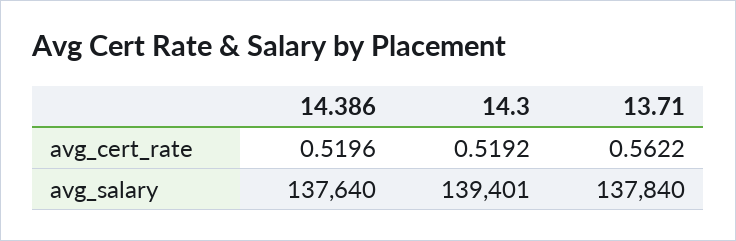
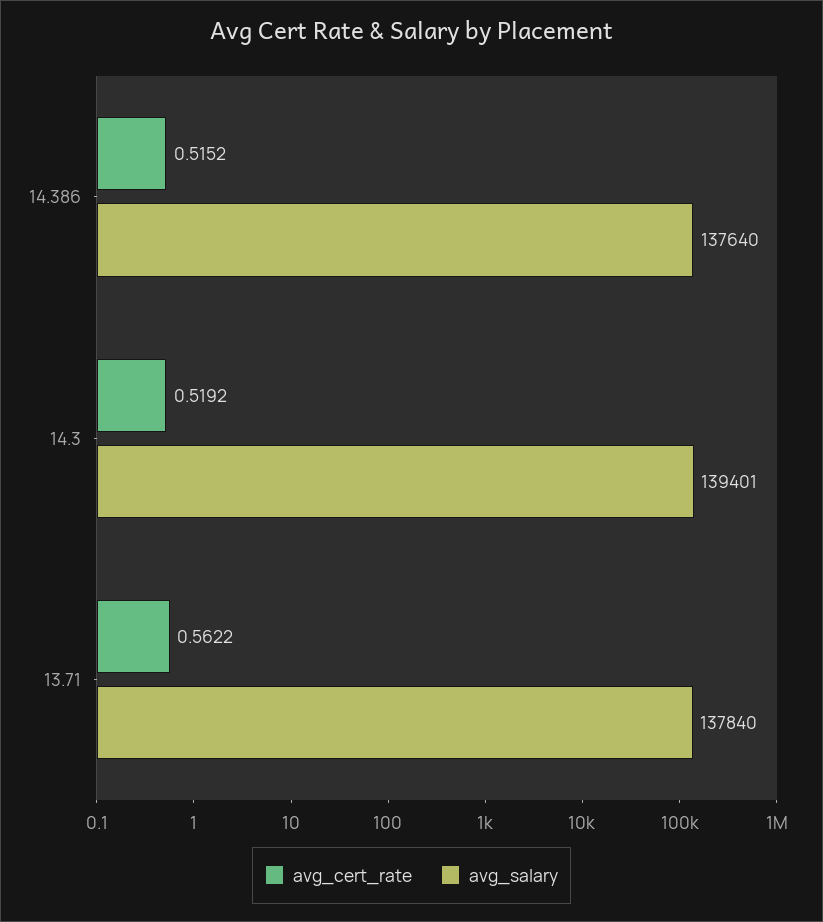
avg_cert_rate, 14.386: 0.5196 -> 0.5152

